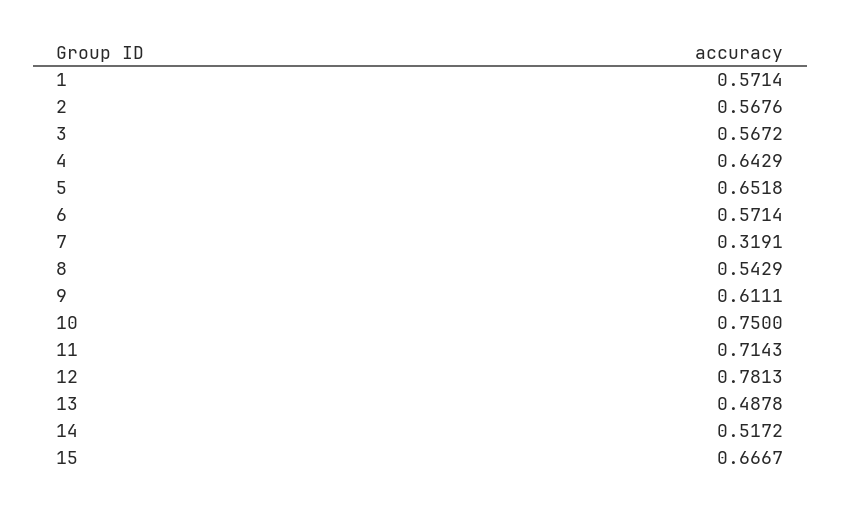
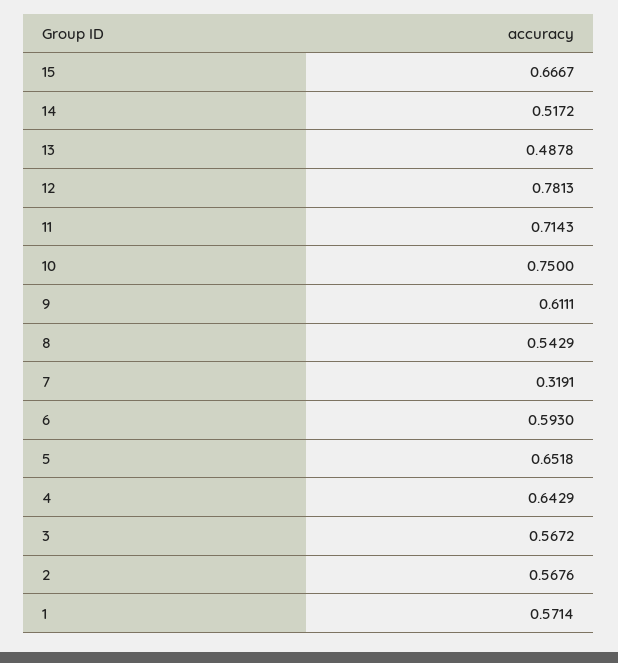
6: 0.5714 -> 0.593

